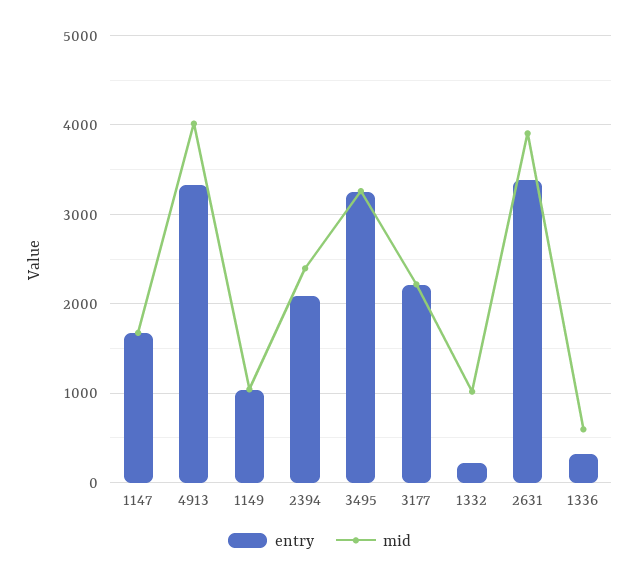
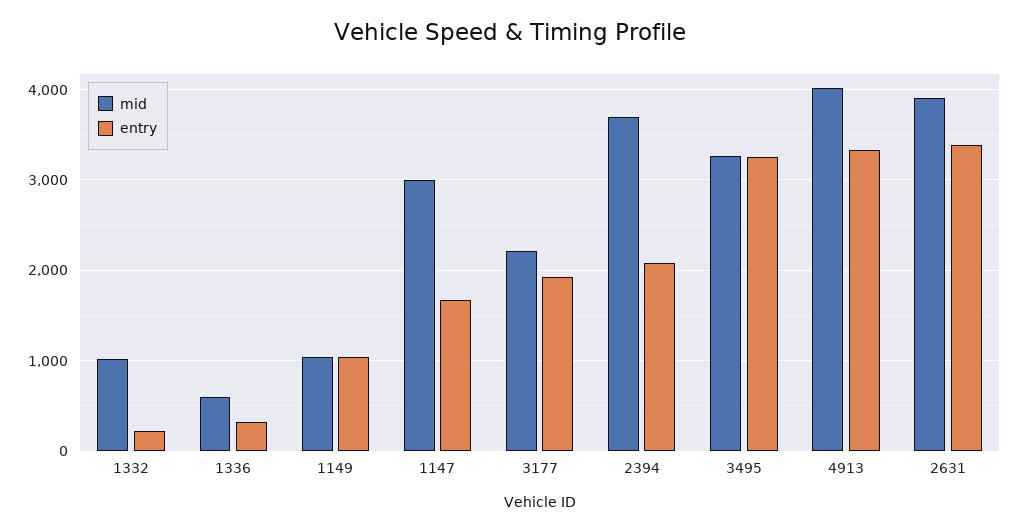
mid, 1147: 1700 -> 3000
mid, 2394: 2400 -> 3700
entry, 3177: 2200 -> 1900

